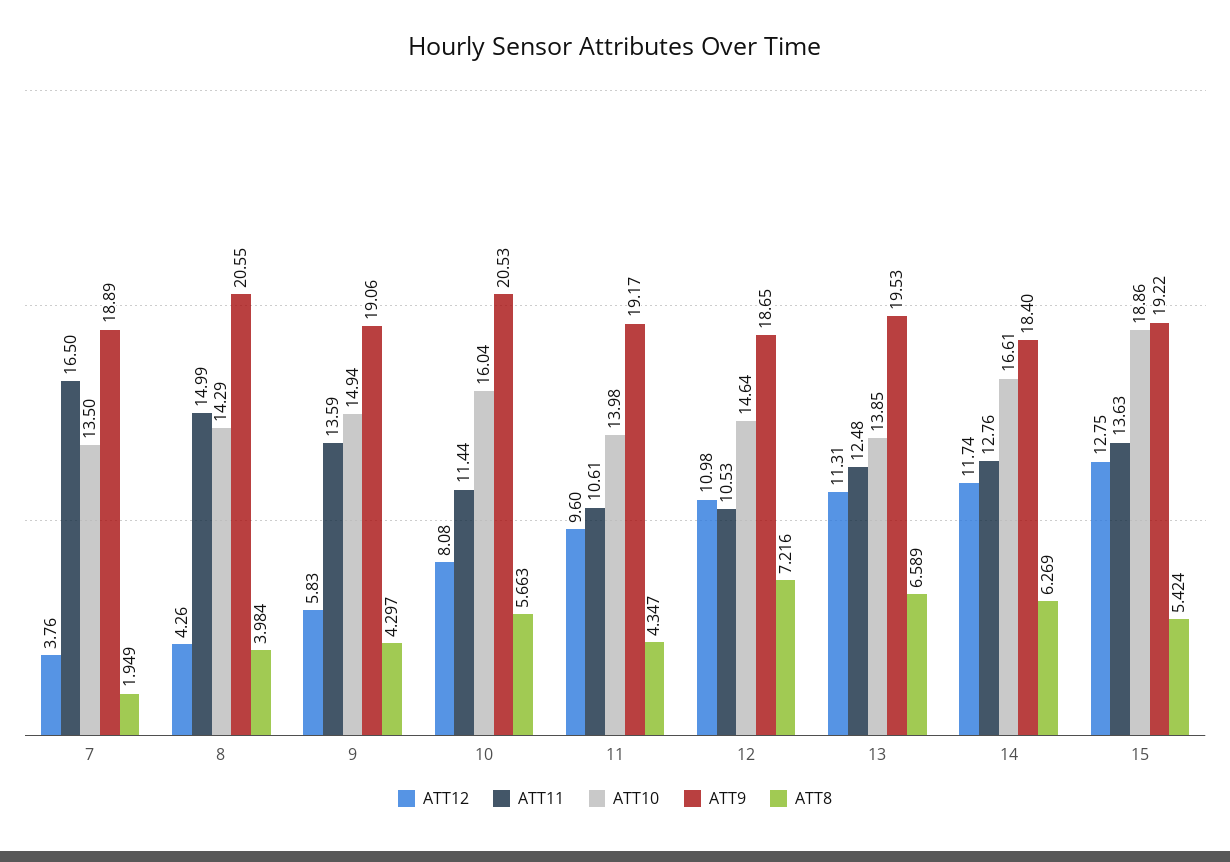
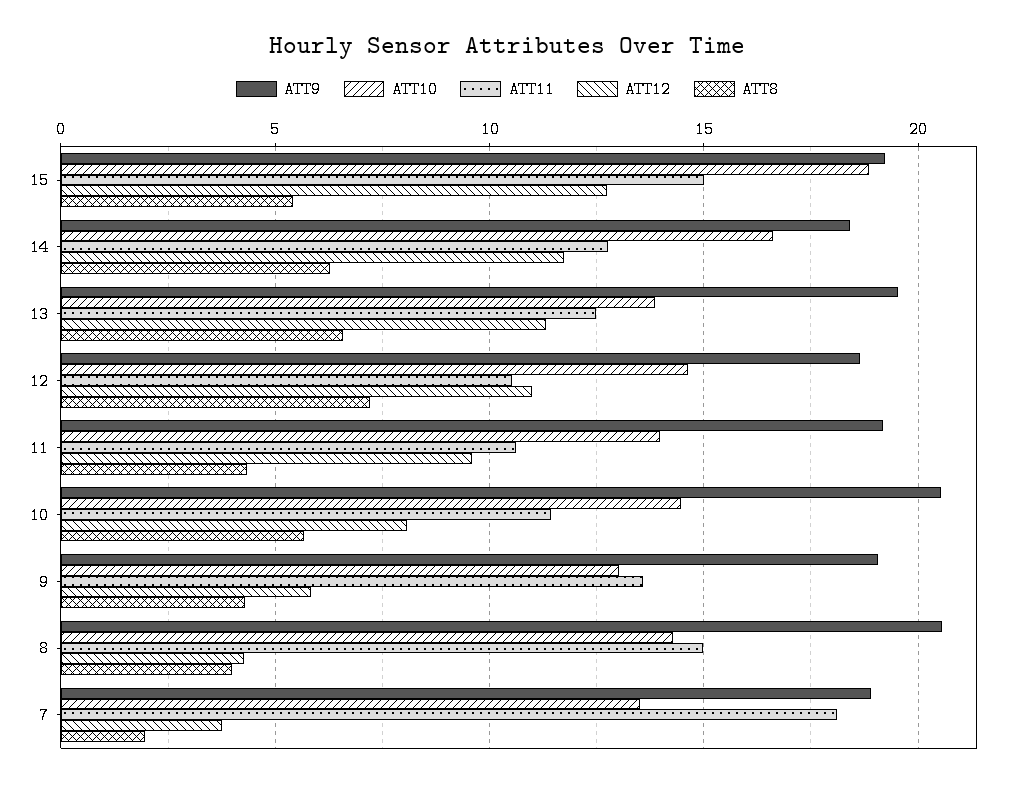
ATT11, 7: 16.5 -> 18
ATT10, 9: 14.94 -> 13
ATT10, 10: 16.04 -> 14.5
ATT11, 15: 13.63 -> 15

